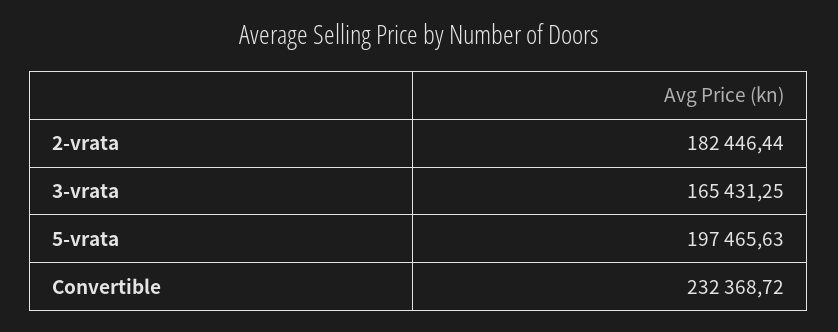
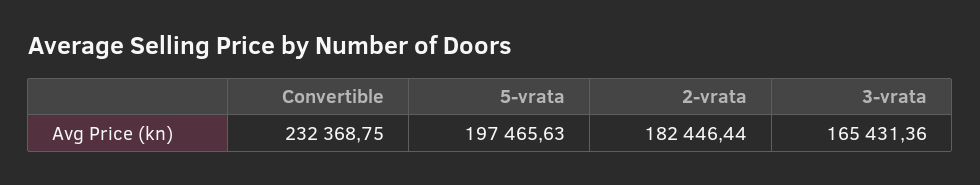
3-vrata: 165431.25 -> 165431.36
Convertible: 232368.72 -> 232368.75

